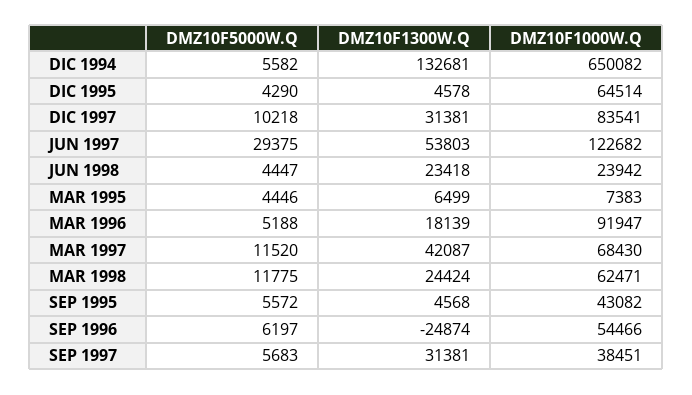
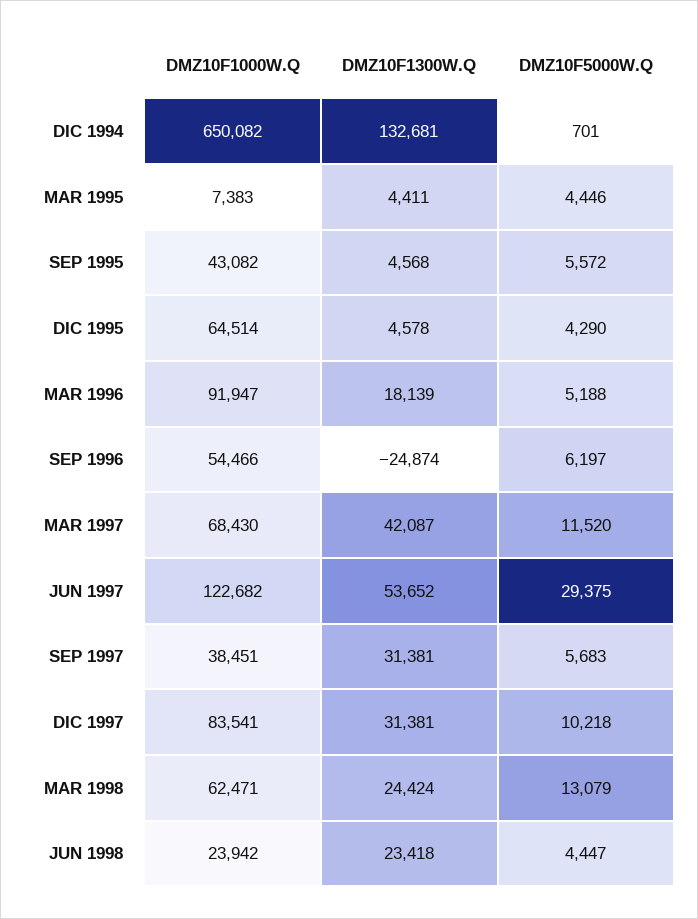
DMZ10F5000W.Q, DIC 1994: 5582 -> 701
DMZ10F1300W.Q, JUN 1997: 53803 -> 53652
DMZ10F1300W.Q, MAR 1995: 6499 -> 4411
DMZ10F5000W.Q, MAR 1998: 11775 -> 13079

